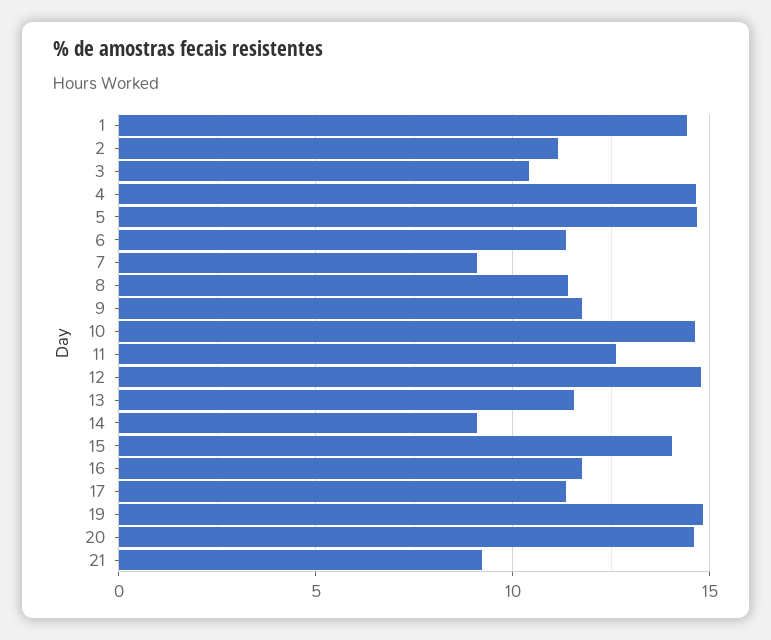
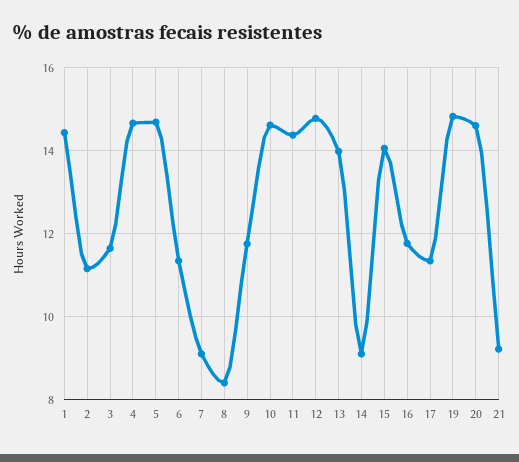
3: 10.5 -> 11.6
8: 11.5 -> 8.4
11: 12.5 -> 14.4
13: 11.5 -> 14

